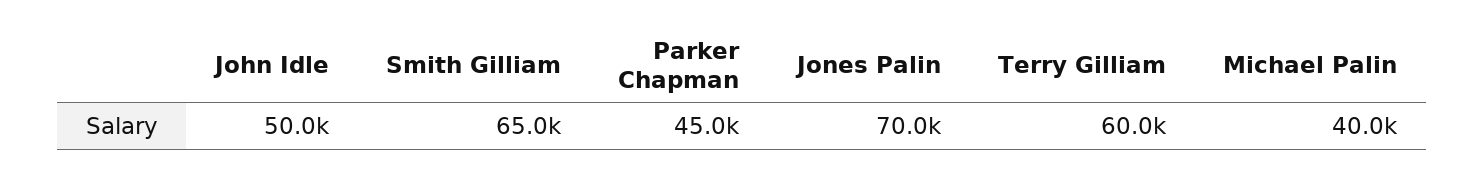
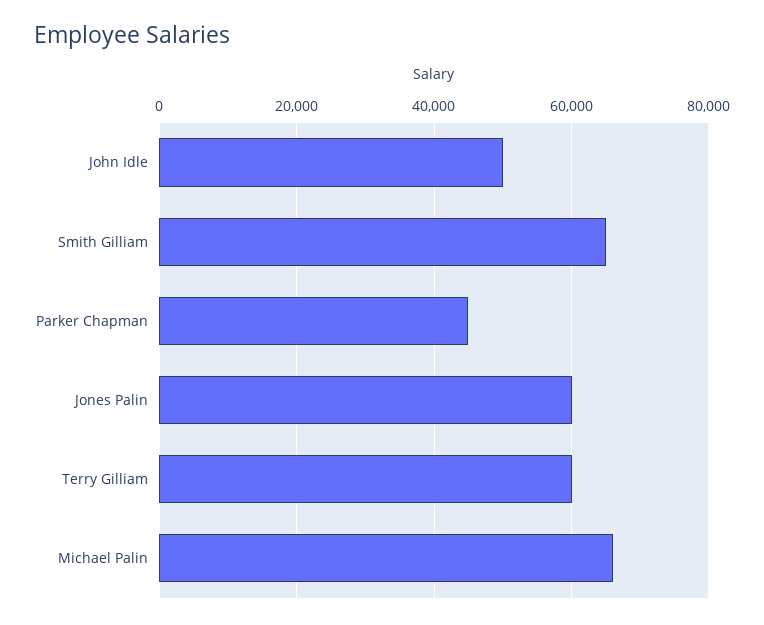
Jones Palin: 70000 -> 60000
Michael Palin: 40000 -> 66000

